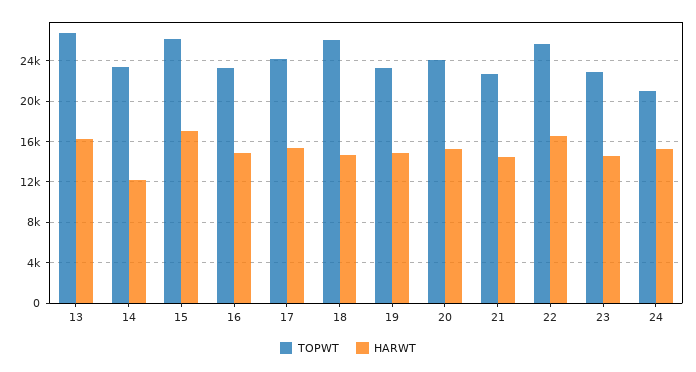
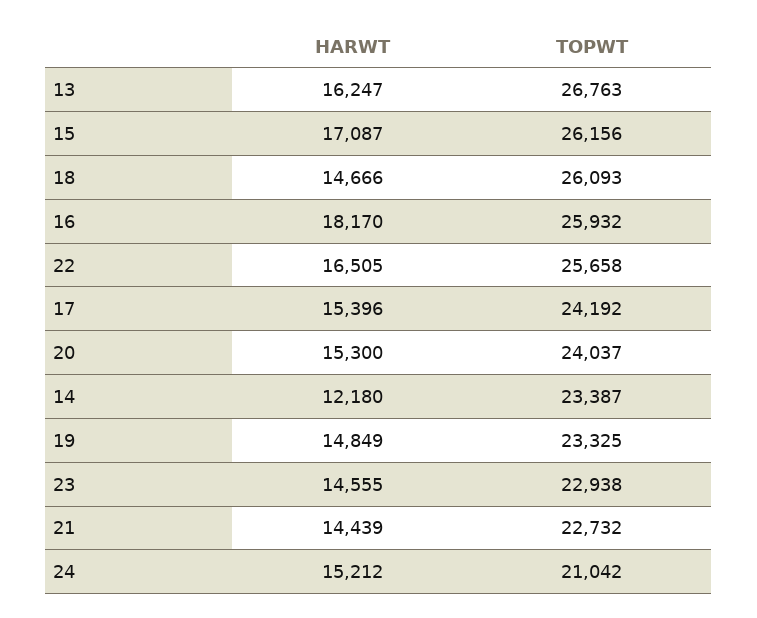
TOPWT, 16: 23000 -> 25932
HARWT, 16: 15000 -> 18170

